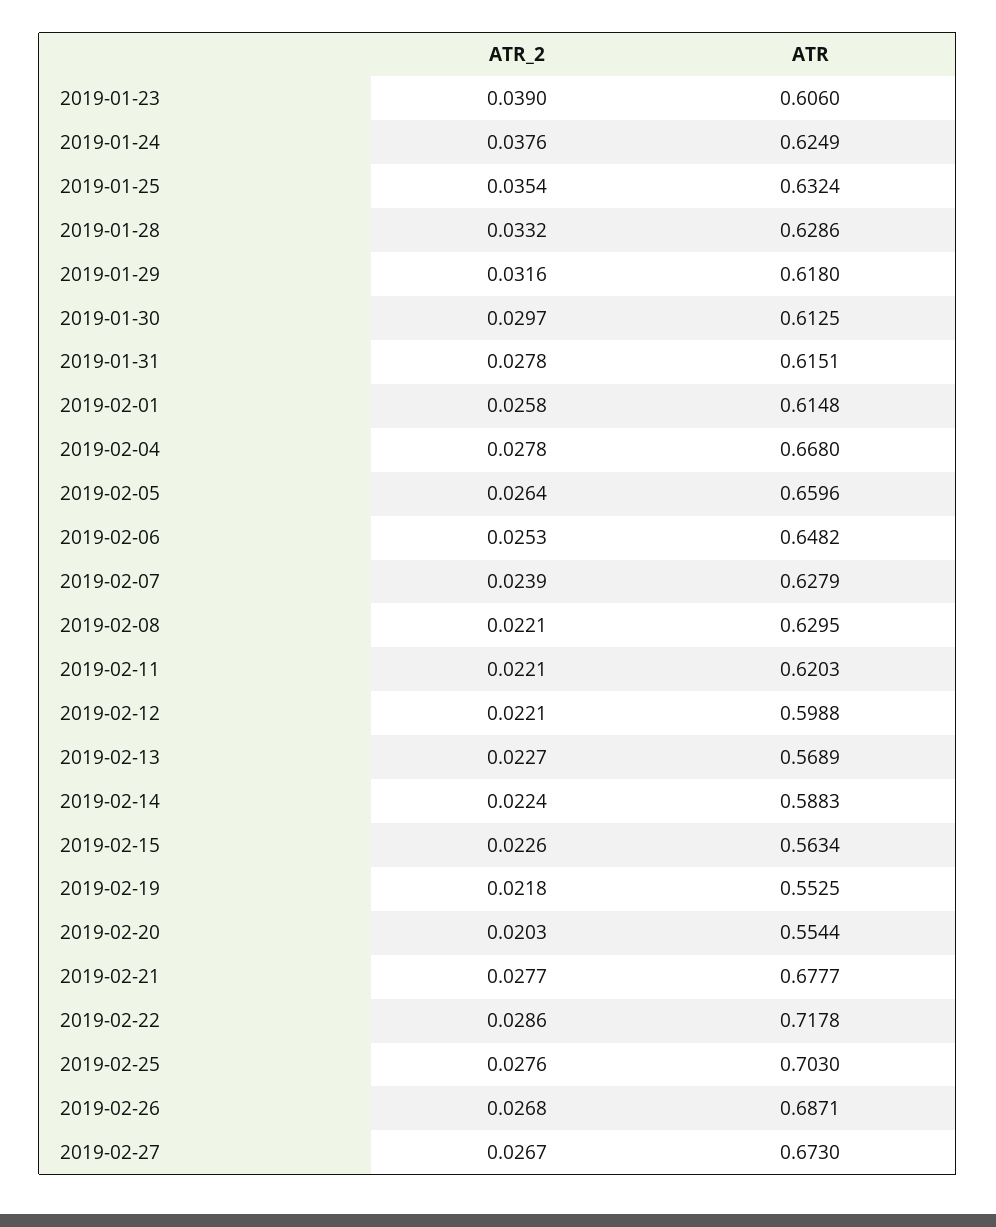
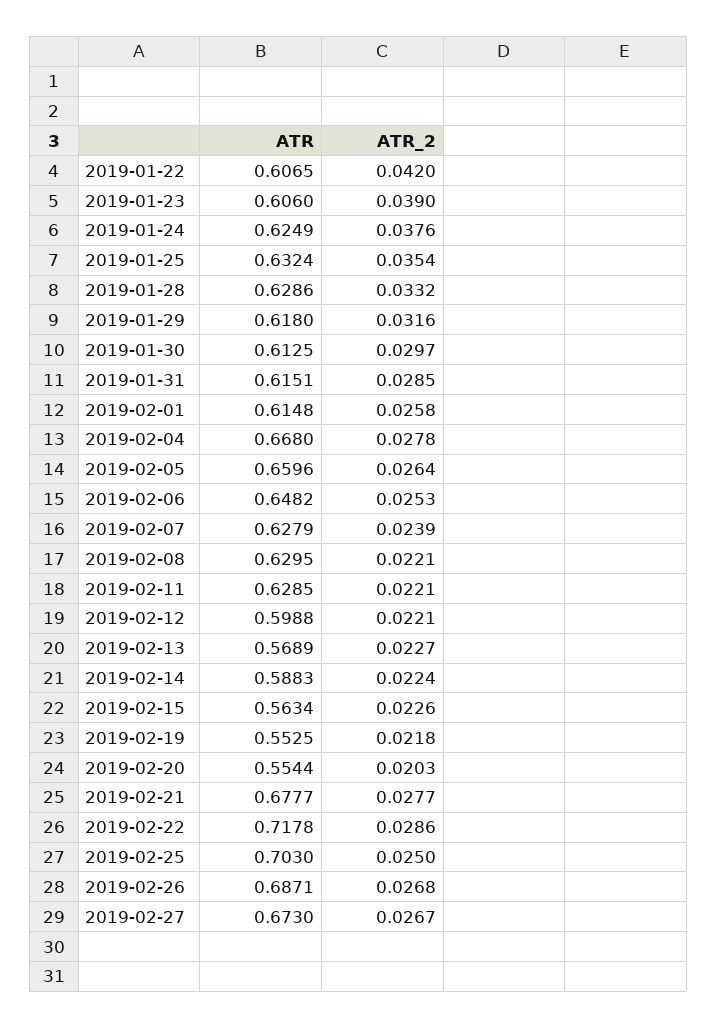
ATR_2, 2019-01-31: 0.0278 -> 0.0285
ATR, 2019-02-11: 0.6203 -> 0.6285
ATR_2, 2019-02-25: 0.0276 -> 0.025
ATR, 2019-01-22: none -> 0.6065
ATR_2, 2019-01-22: none -> 0.042

